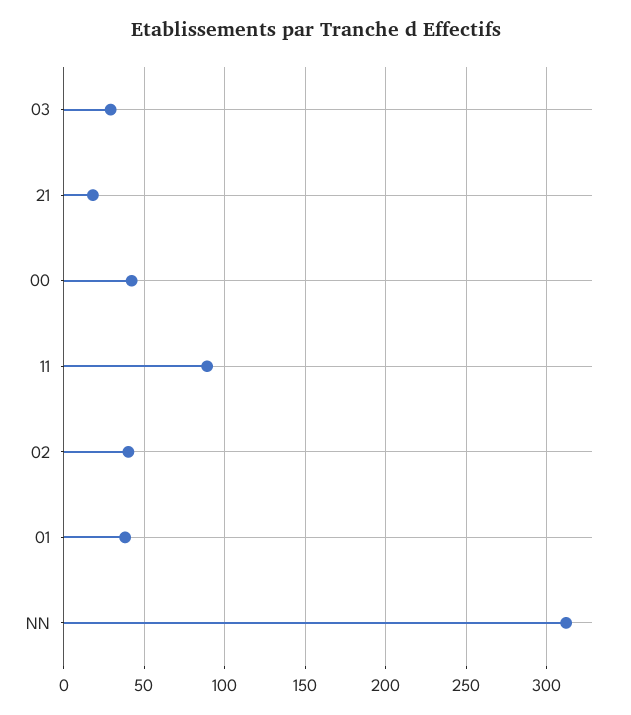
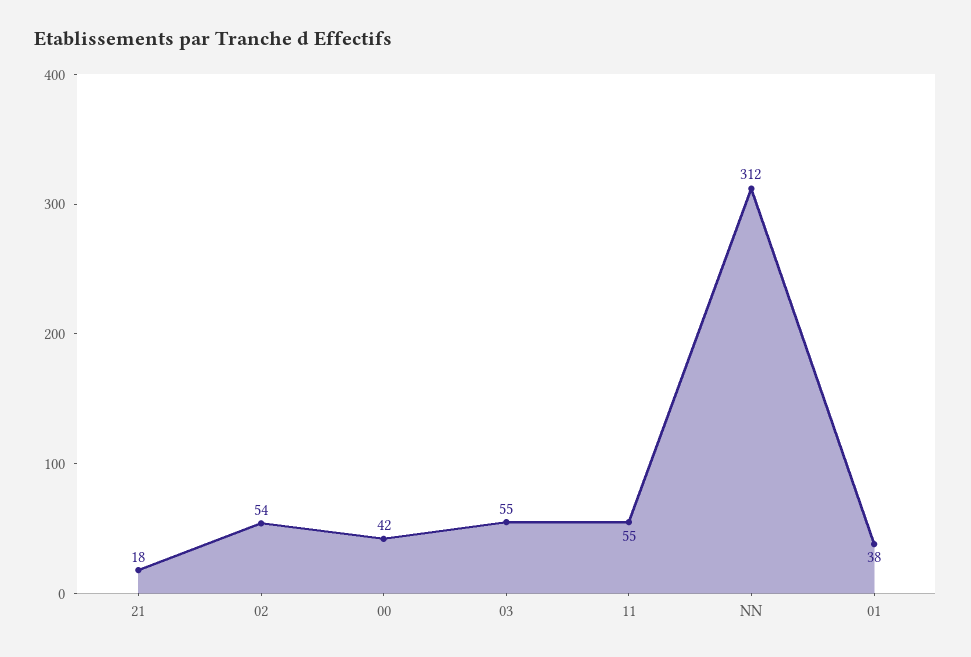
03: 30 -> 55
11: 90 -> 55
02: 40 -> 54

